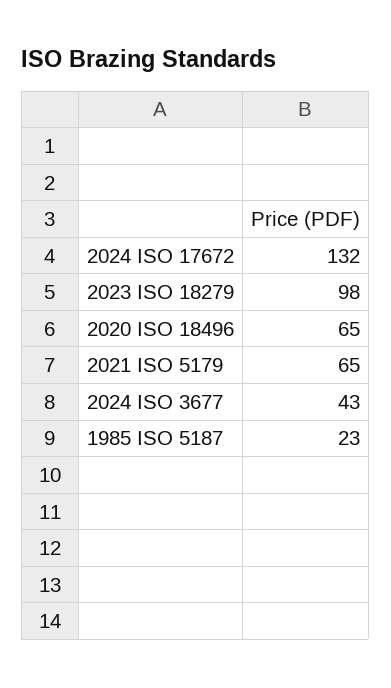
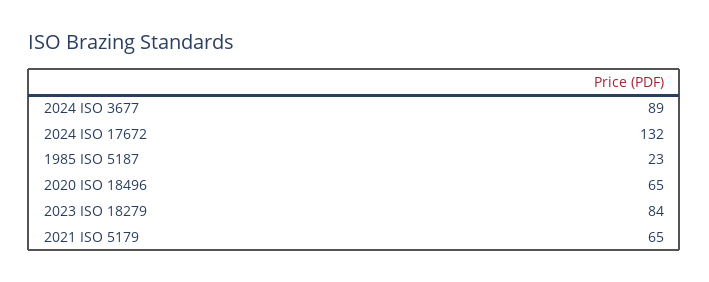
2023 ISO 18279: 98 -> 84
2024 ISO 3677: 43 -> 89

